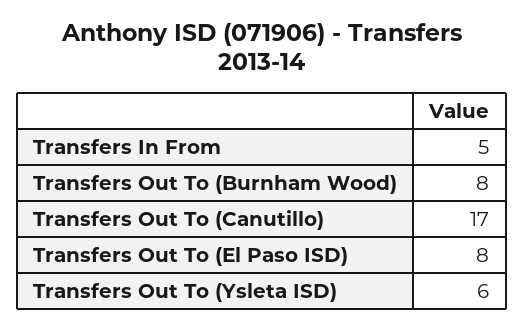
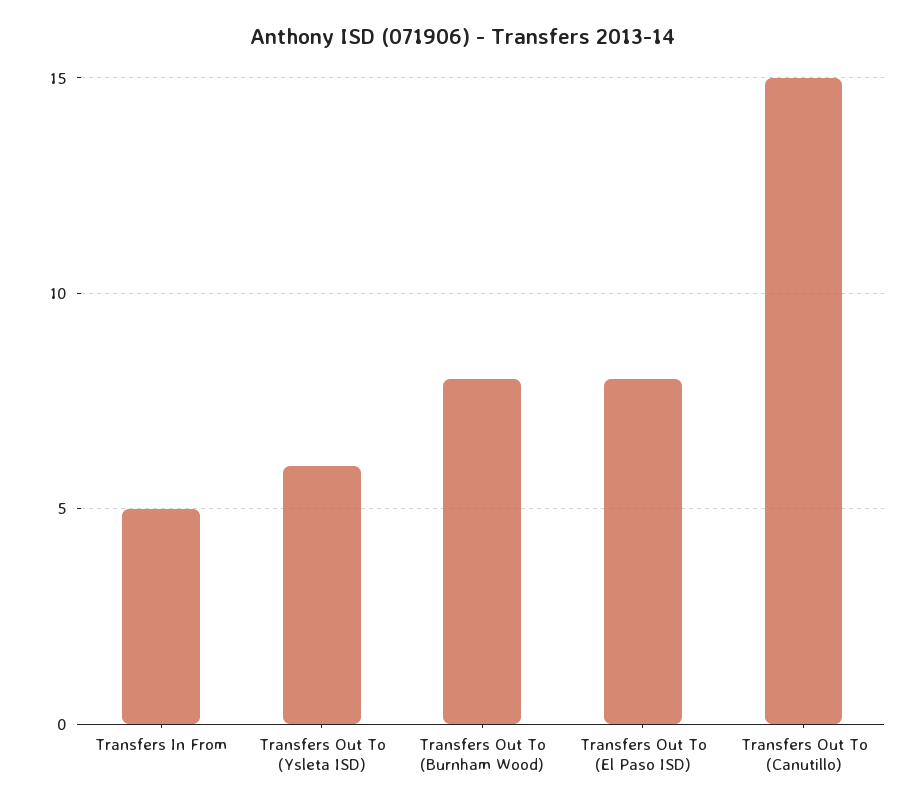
Transfers Out To (Canutillo): 17 -> 15

